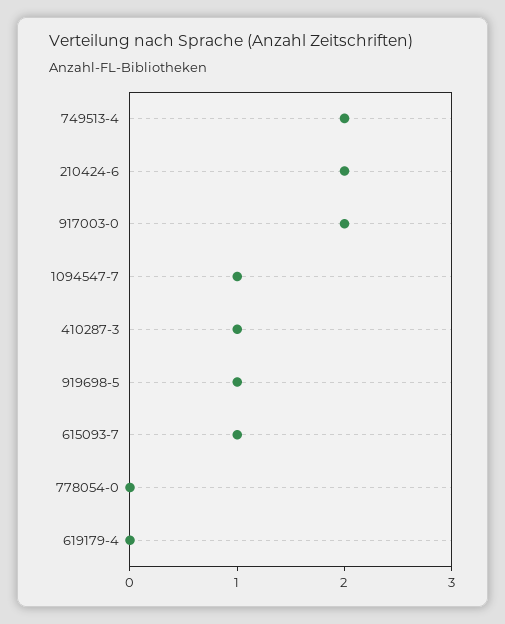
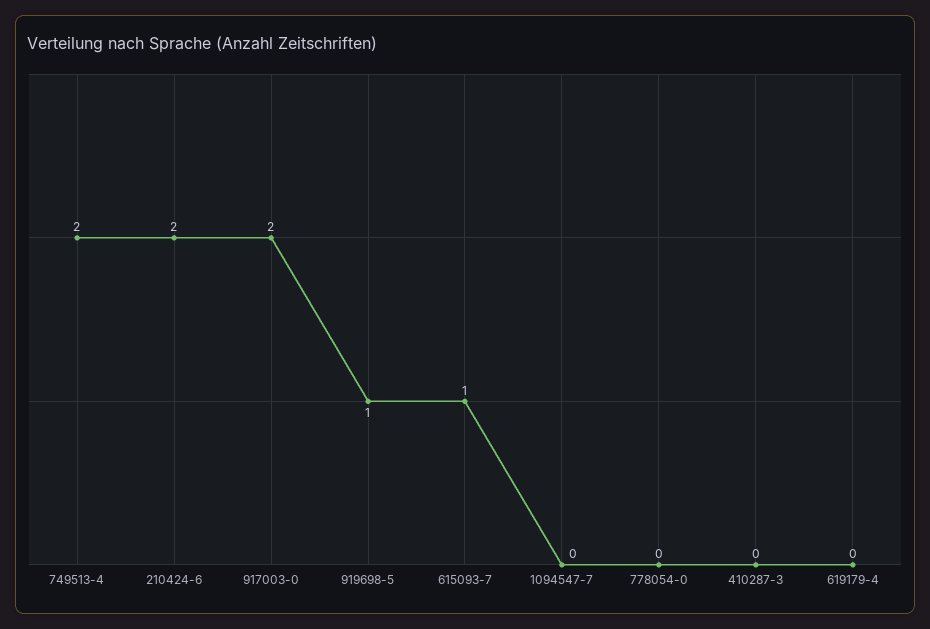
1094547-7: 1 -> 0
410287-3: 1 -> 0

